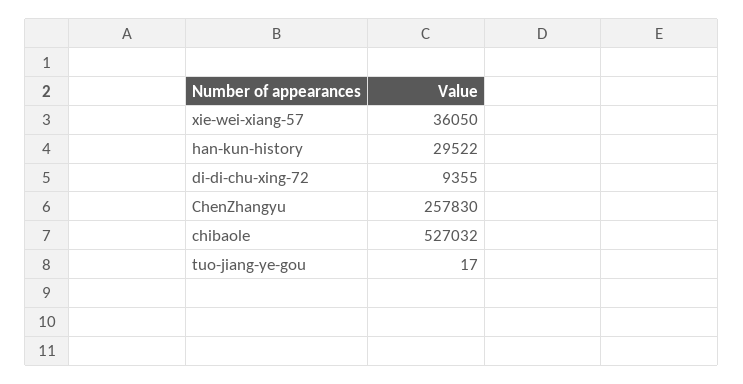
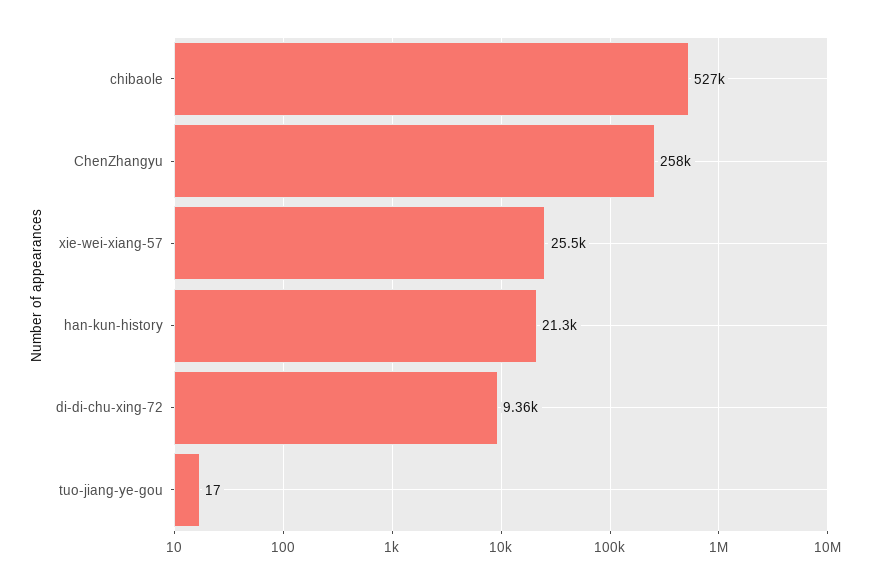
xie-wei-xiang-57: 36050 -> 25500
han-kun-history: 29522 -> 21300

